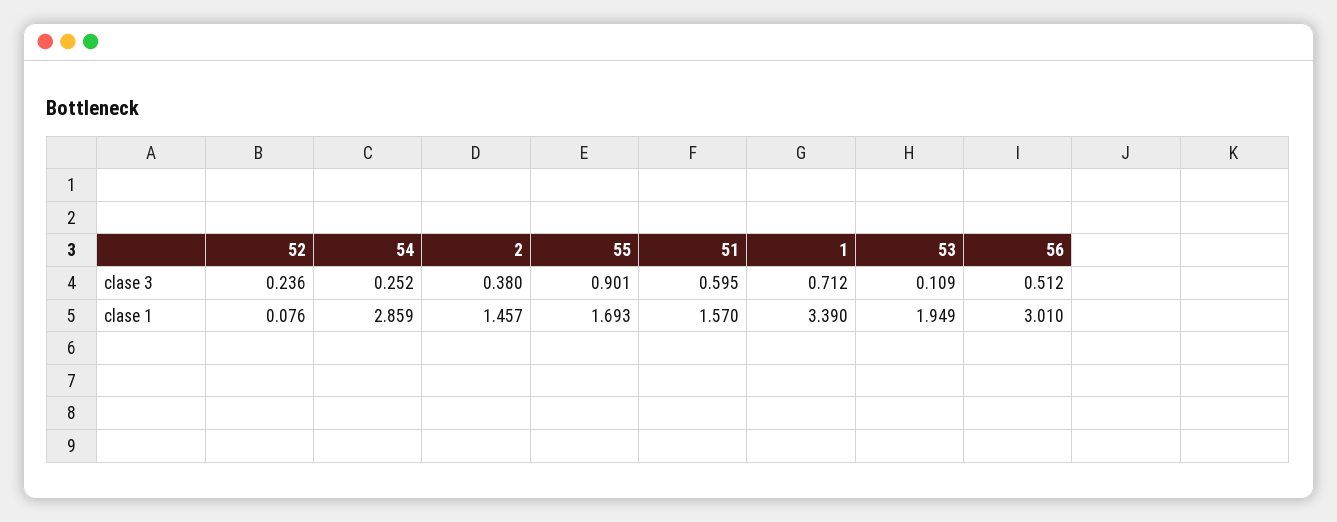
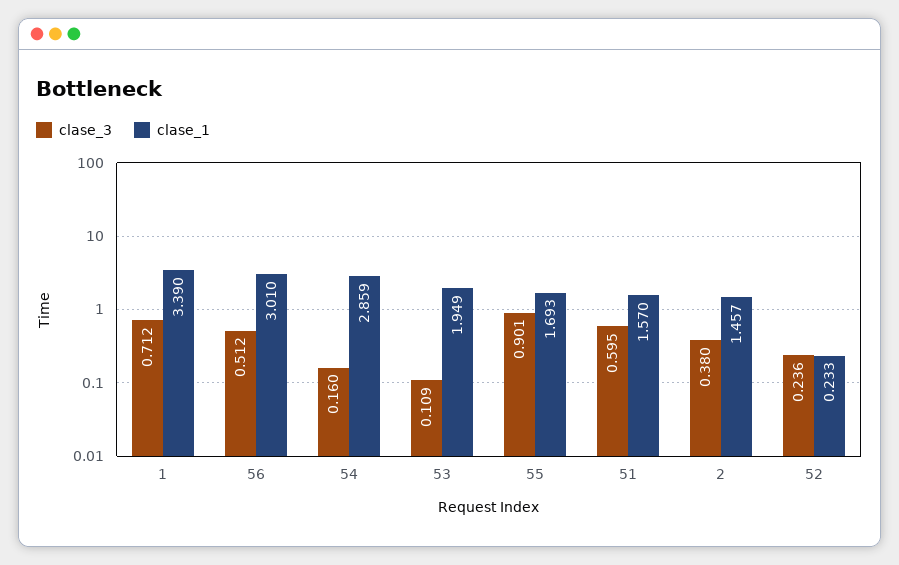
clase 3, 54: 0.252 -> 0.16
clase 1, 52: 0.076 -> 0.233

